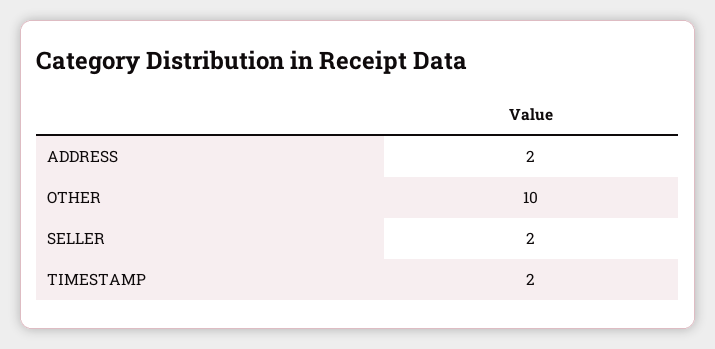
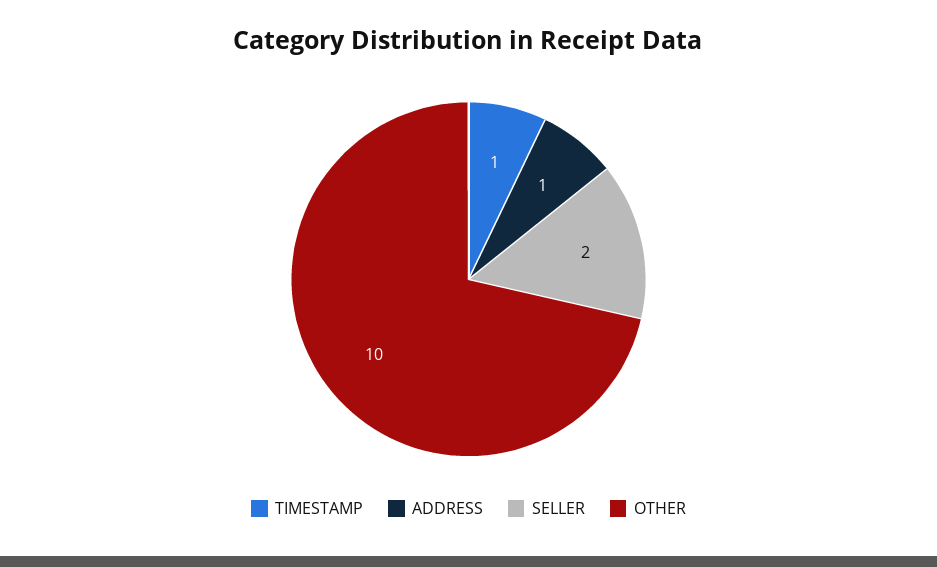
ADDRESS: 2 -> 1
TIMESTAMP: 2 -> 1

